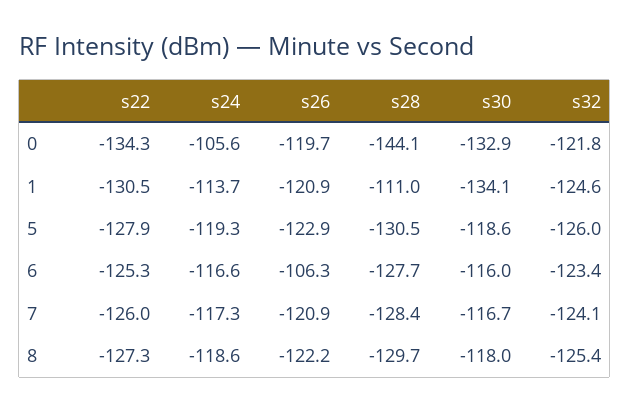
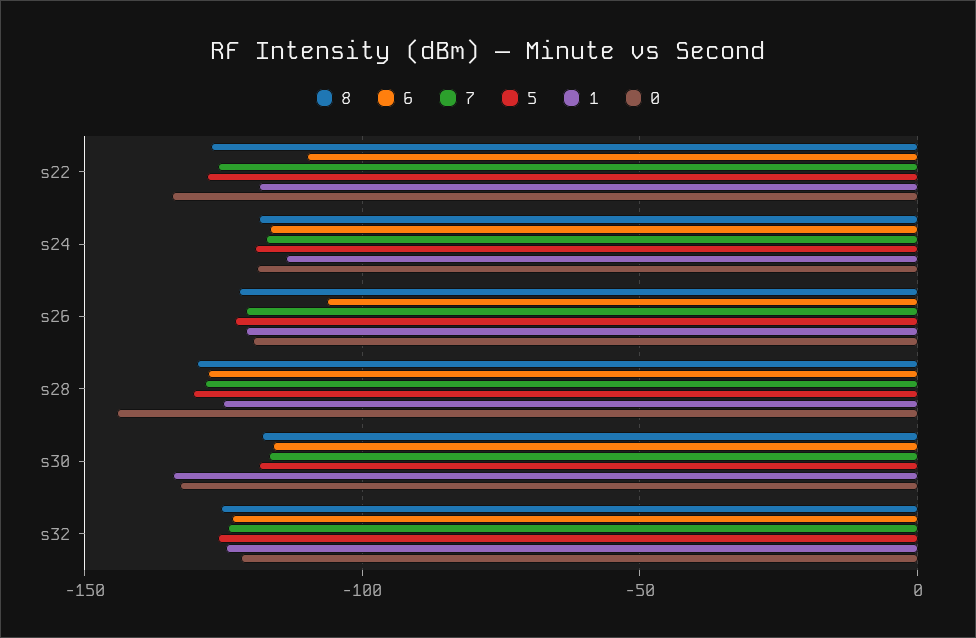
0, s24: -105.6 -> -120
1, s22: -130.5 -> -120
1, s28: -111 -> -125
6, s22: -125.3 -> -110

